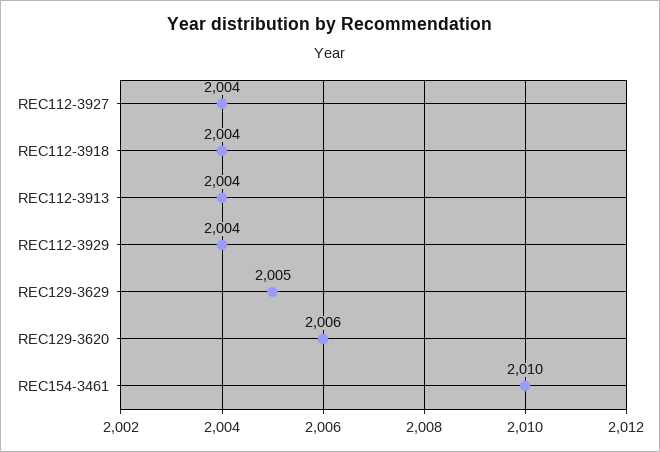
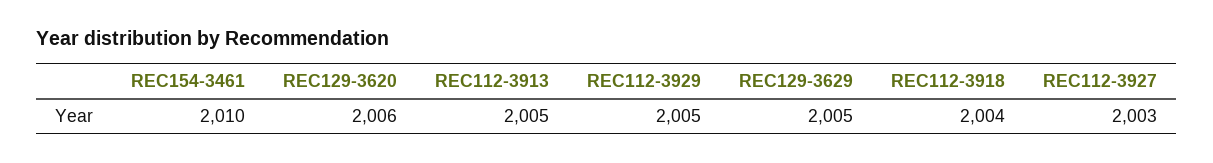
REC112-3927: 2004 -> 2003
REC112-3913: 2004 -> 2005
REC112-3929: 2004 -> 2005

